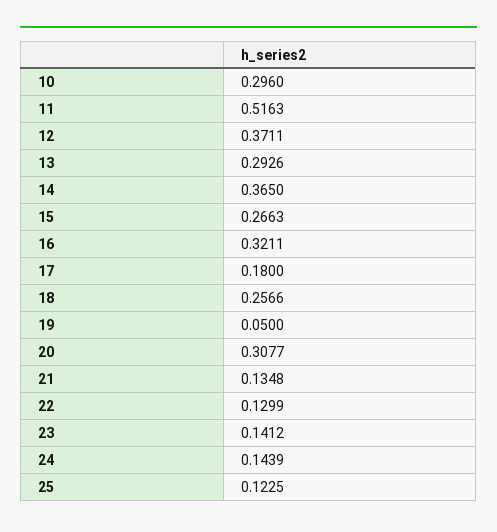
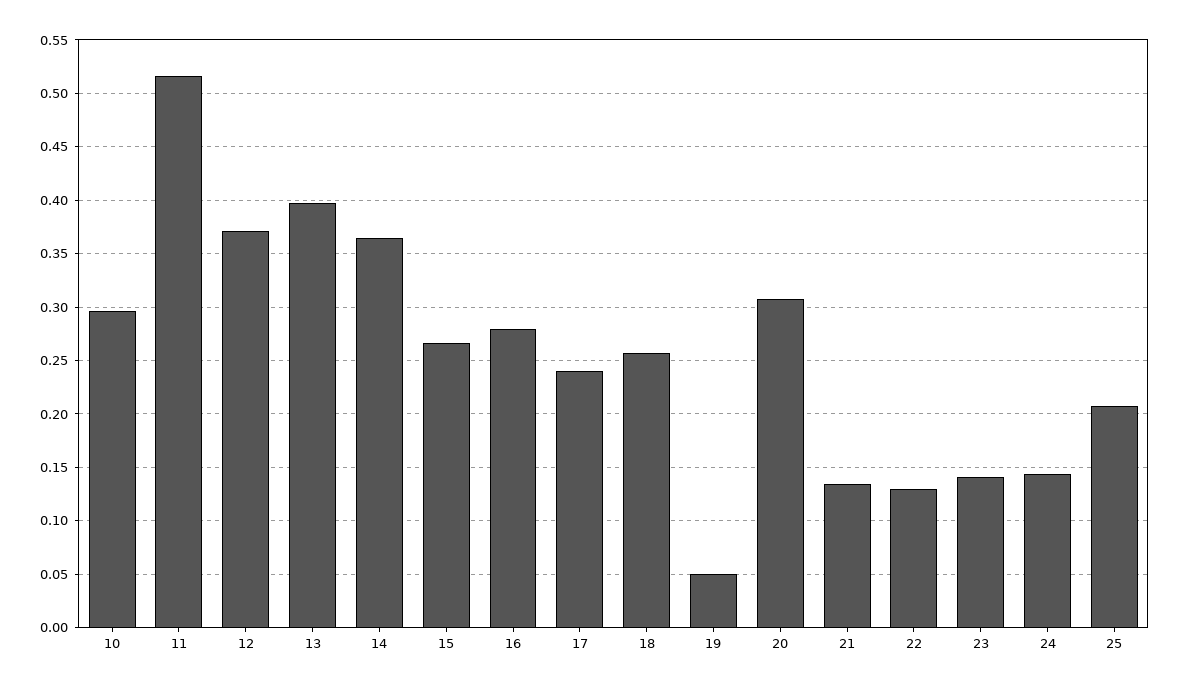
13: 0.2926 -> 0.4
16: 0.3211 -> 0.28
17: 0.18 -> 0.24
25: 0.1225 -> 0.21

